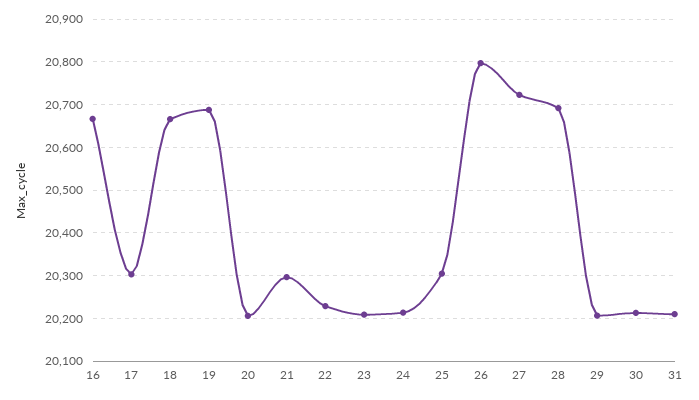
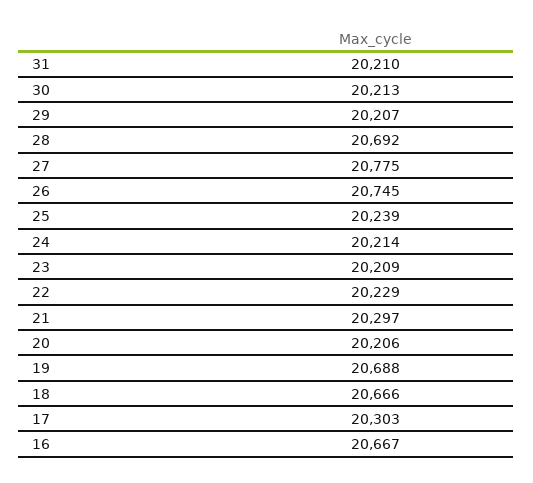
25: 20300 -> 20239
26: 20800 -> 20745
27: 20720 -> 20775

